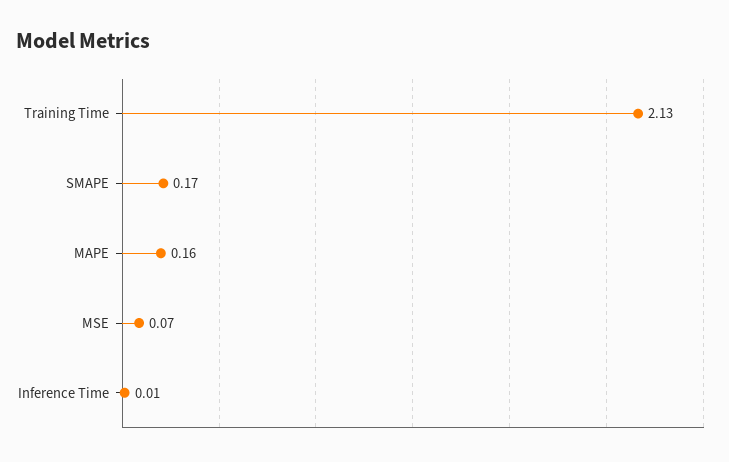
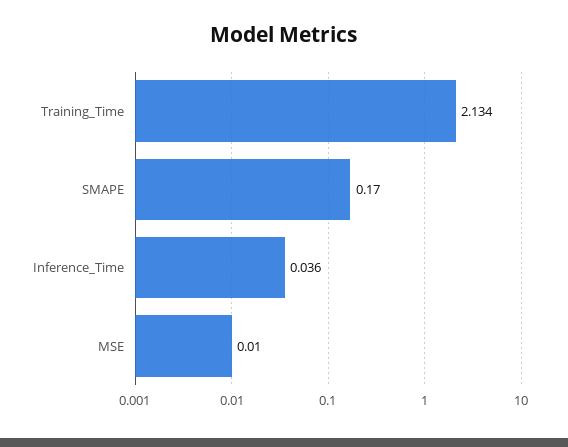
MAPE: 0.16 -> none
MSE: 0.07 -> 0.01
Inference Time: 0.01 -> 0.036

